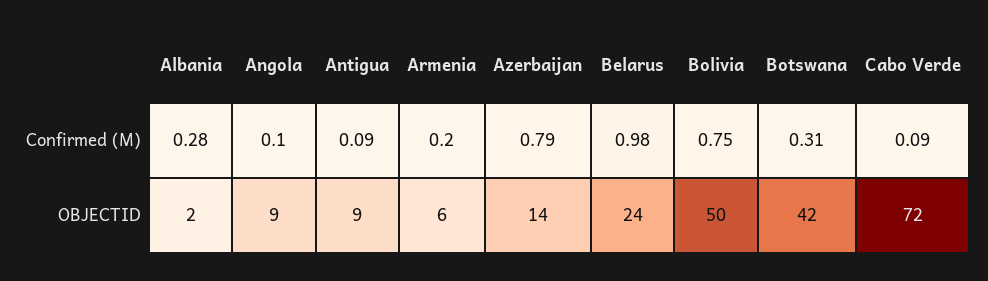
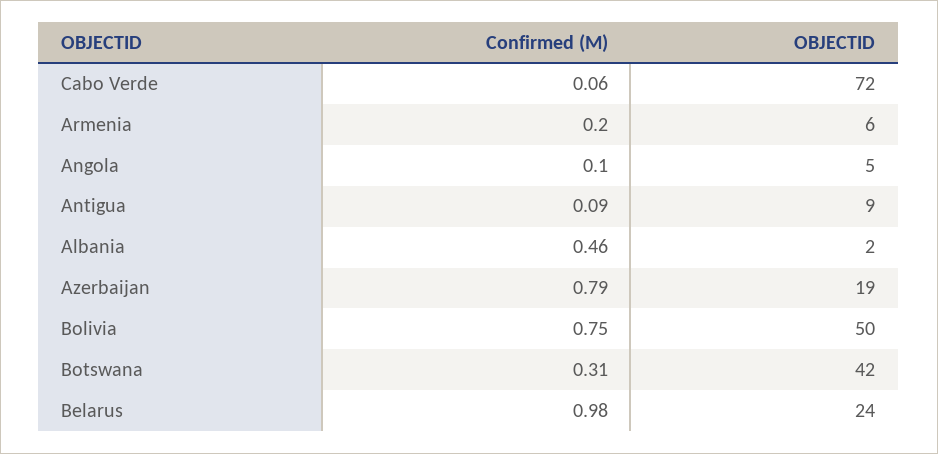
Albania, Confirmed (M): 0.28 -> 0.46
Cabo Verde, Confirmed (M): 0.09 -> 0.06
Angola, OBJECTID: 9 -> 5
Azerbaijan, OBJECTID: 14 -> 19

